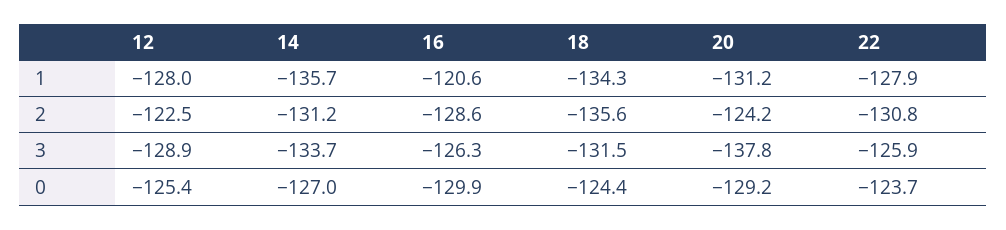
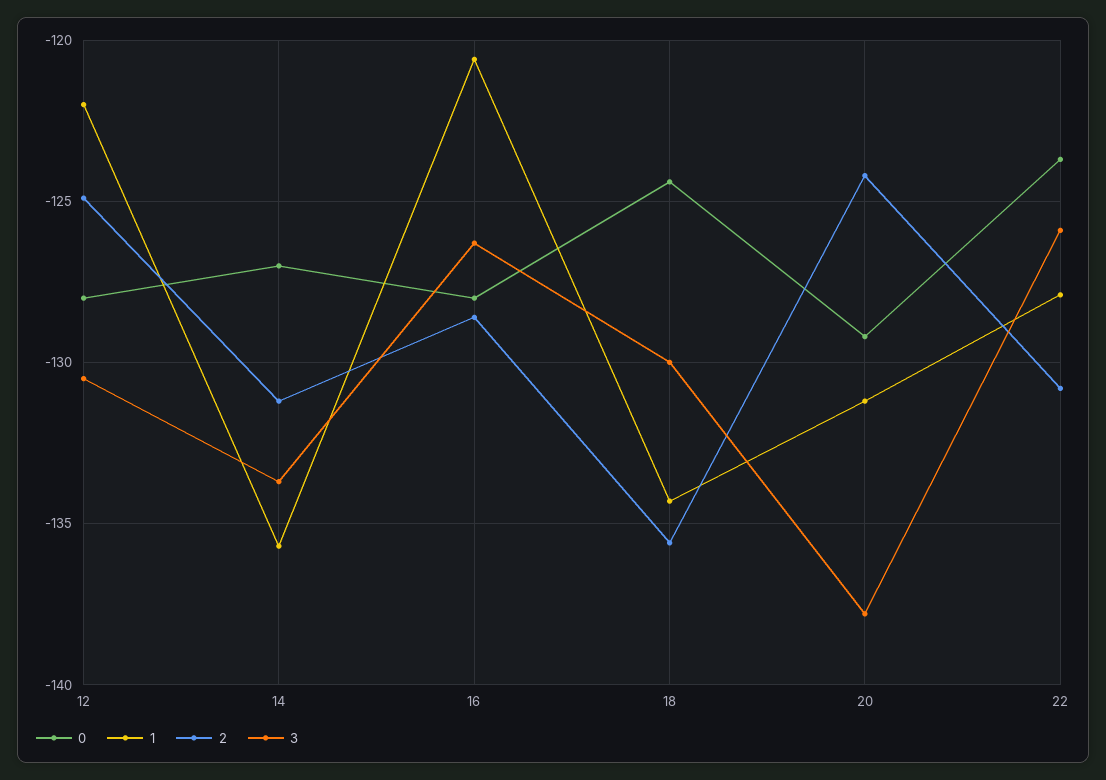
1, 12: -128 -> -122
2, 12: -122.5 -> -125
3, 12: -128.9 -> -130.5
3, 18: -131.5 -> -130
0, 12: -125.4 -> -128
0, 16: -129.9 -> -128

